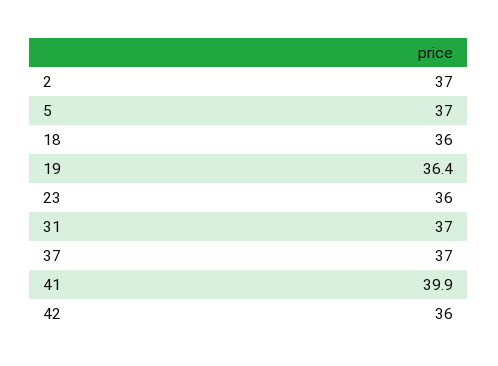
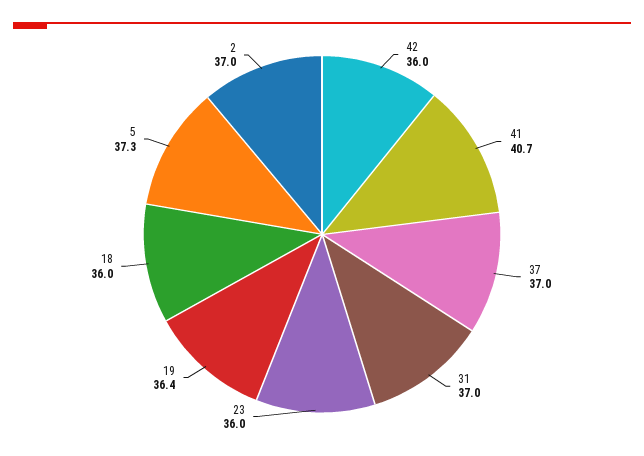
5: 37 -> 37.3
41: 39.9 -> 40.7

